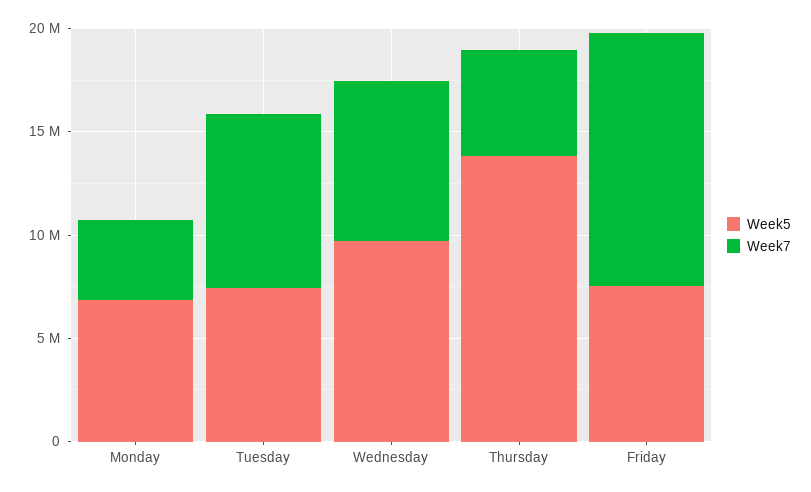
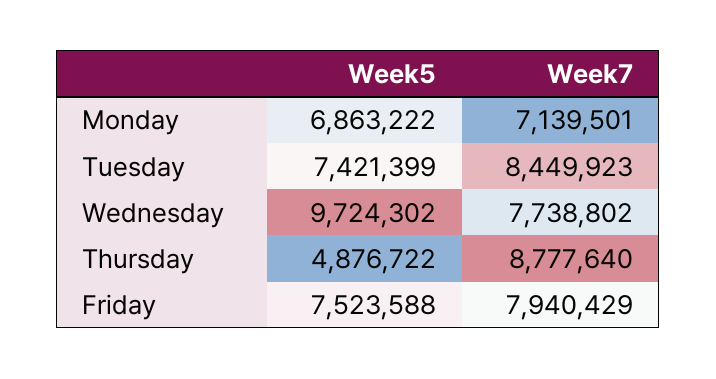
Week7, Monday: 4000000 -> 7139501
Week5, Thursday: 14000000 -> 4876722
Week7, Thursday: 5000000 -> 8777640
Week7, Friday: 12000000 -> 7940429

